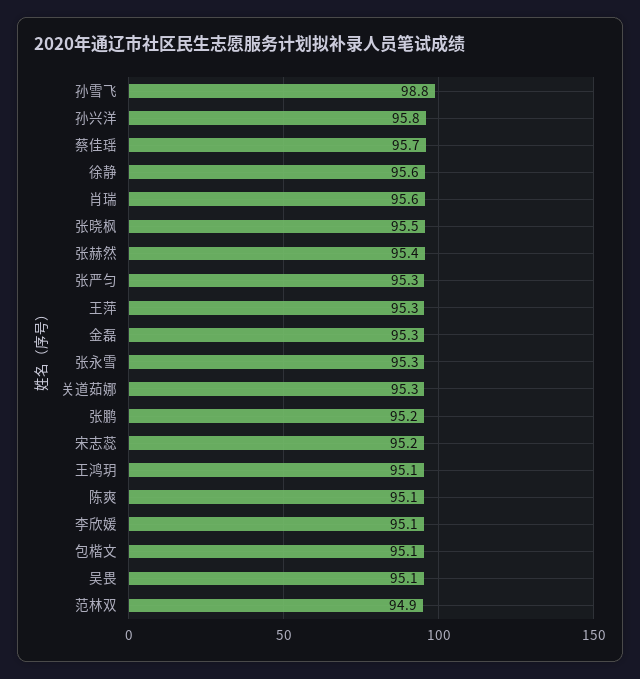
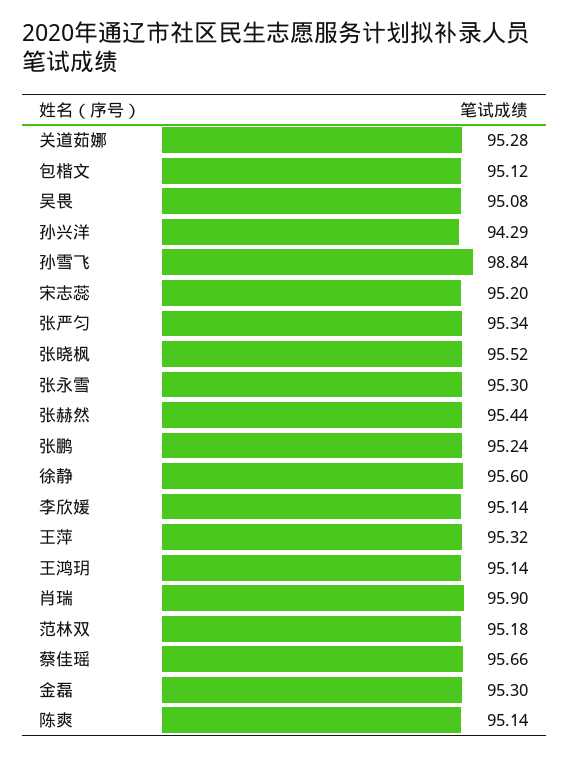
孙兴洋: 95.8 -> 94.29
肖瑞: 95.6 -> 95.9
范林双: 94.9 -> 95.18

